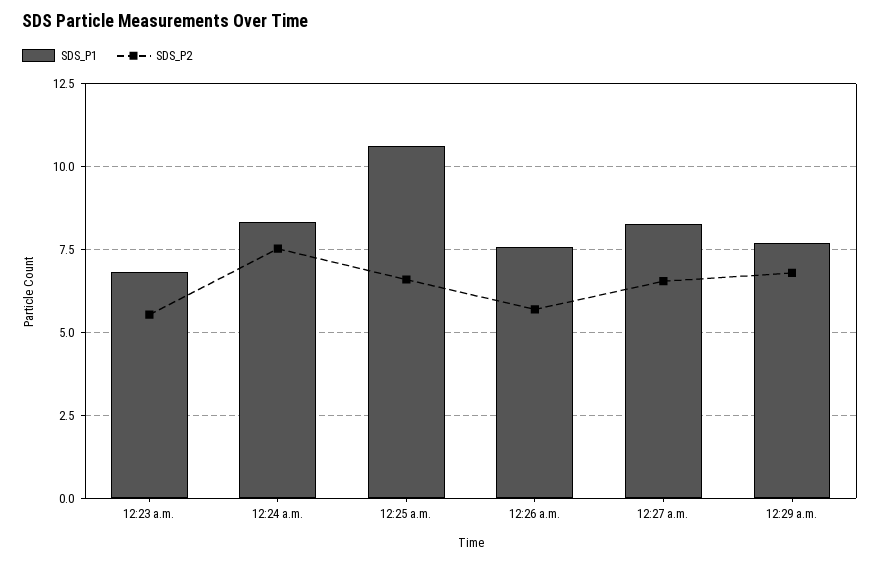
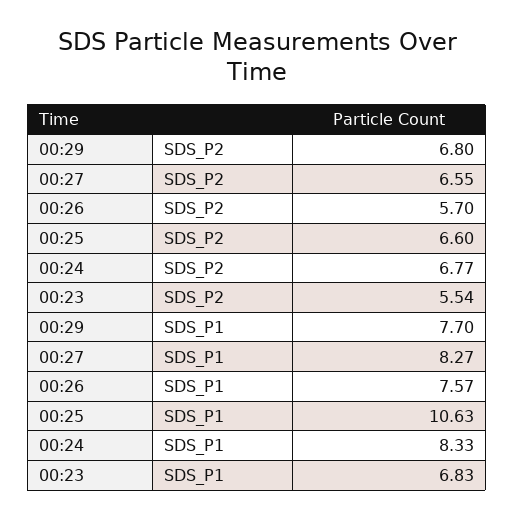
SDS_P2, 12:24 a.m.: 7.5 -> 6.77

